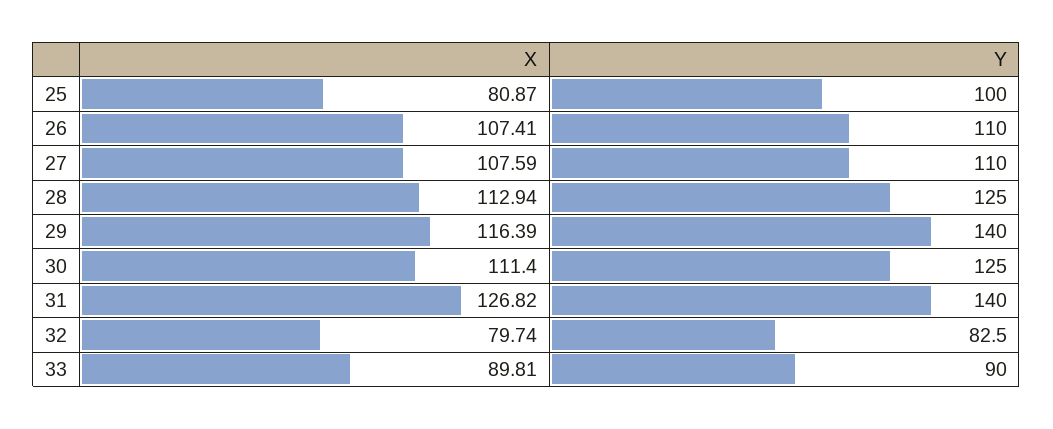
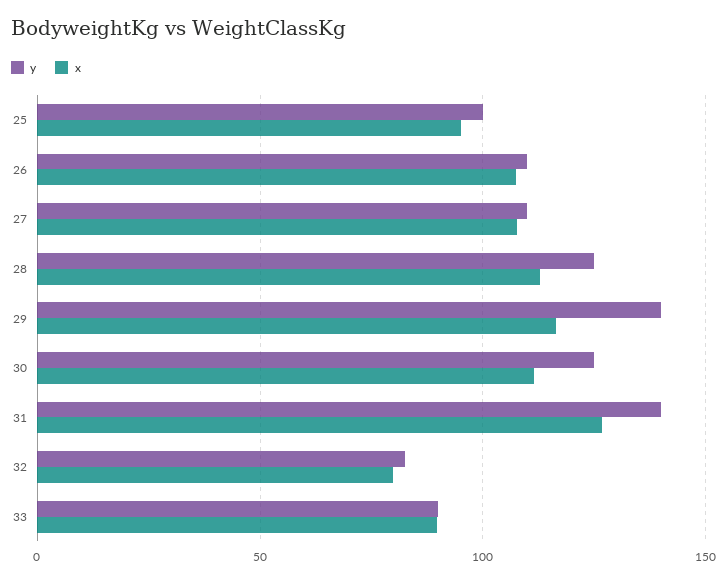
X, 25: 80.87 -> 95

